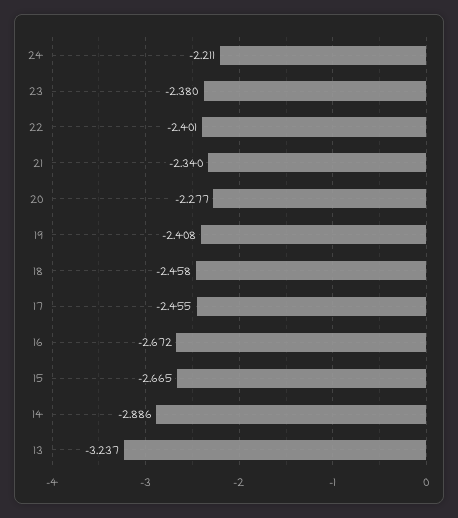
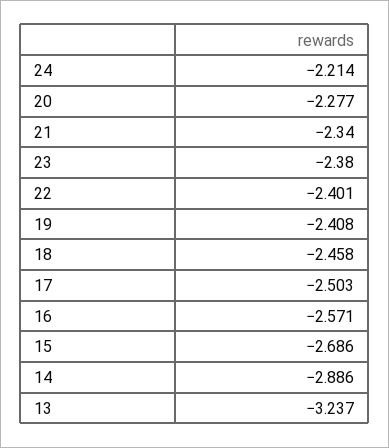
24: -2.211 -> -2.214
17: -2.455 -> -2.503
16: -2.672 -> -2.571
15: -2.665 -> -2.686

